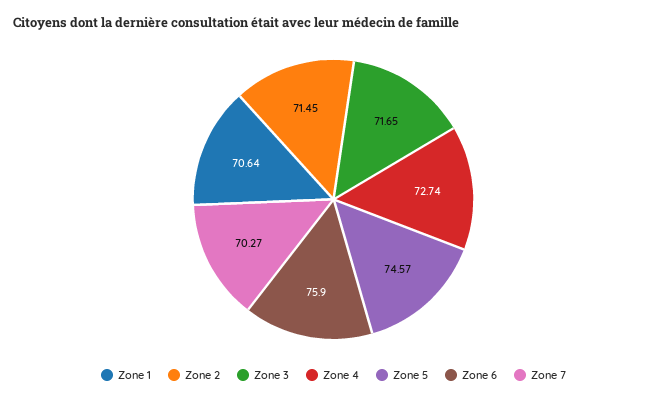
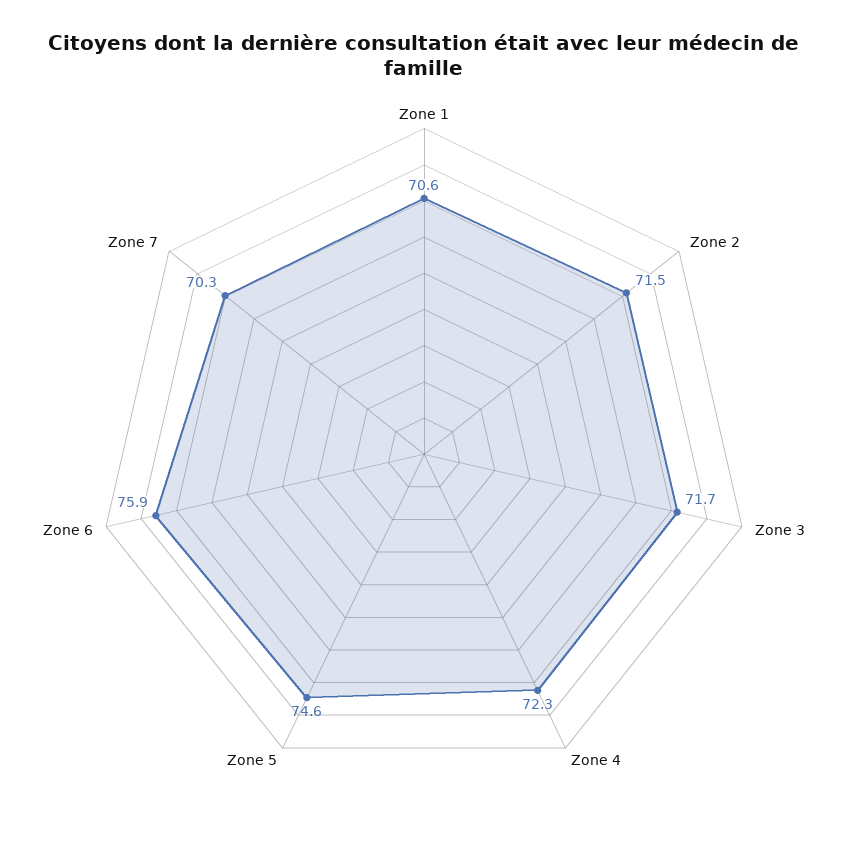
Zone 4: 72.74 -> 72.3

